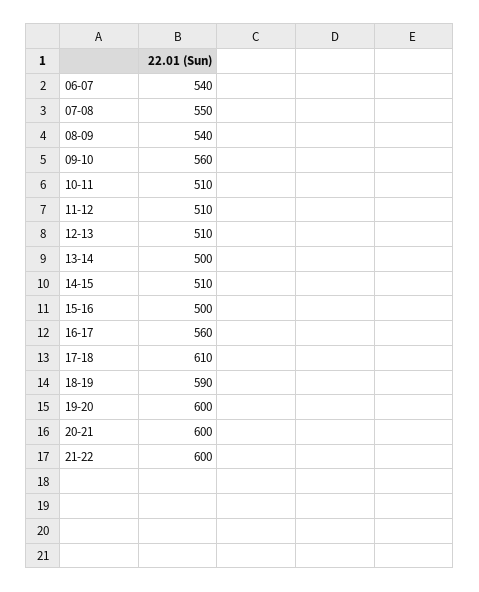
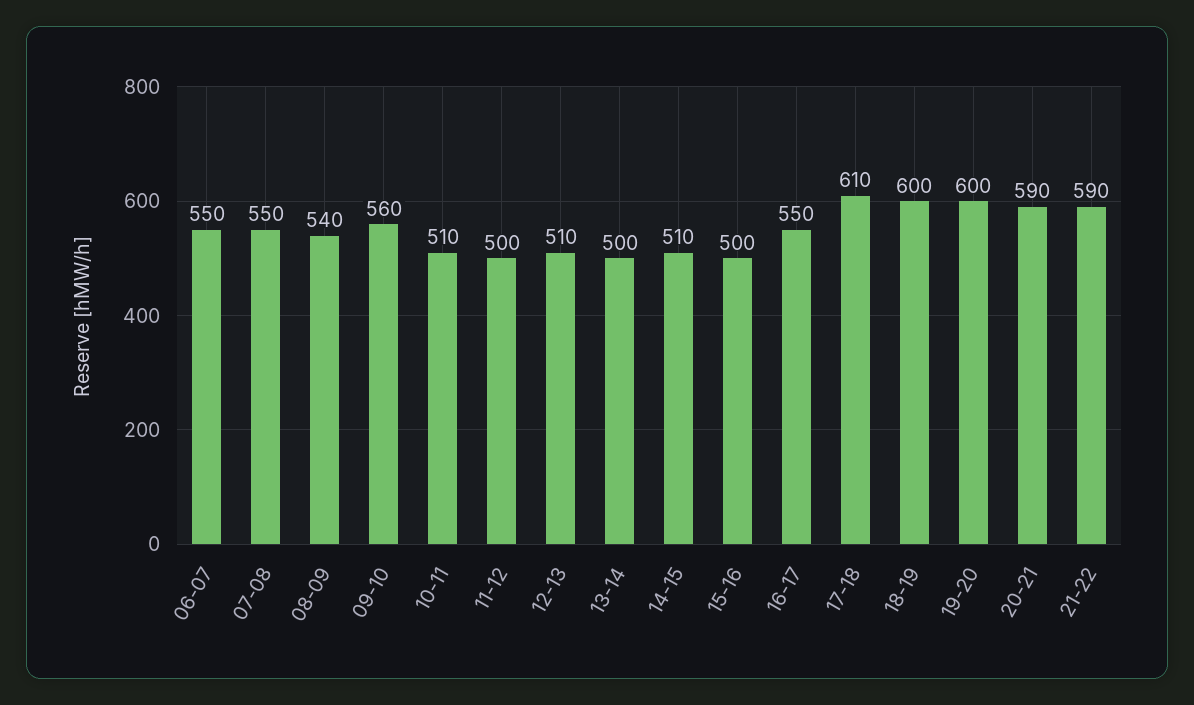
06-07: 540 -> 550
11-12: 510 -> 500
16-17: 560 -> 550
18-19: 590 -> 600
20-21: 600 -> 590
21-22: 600 -> 590

